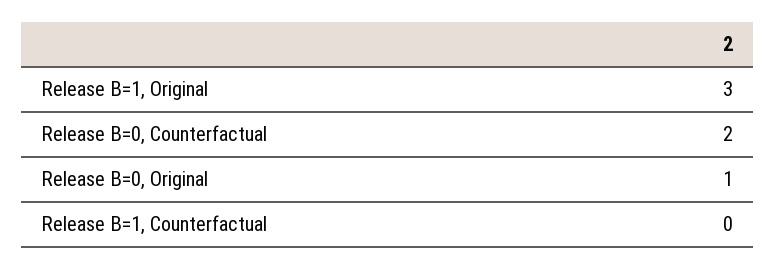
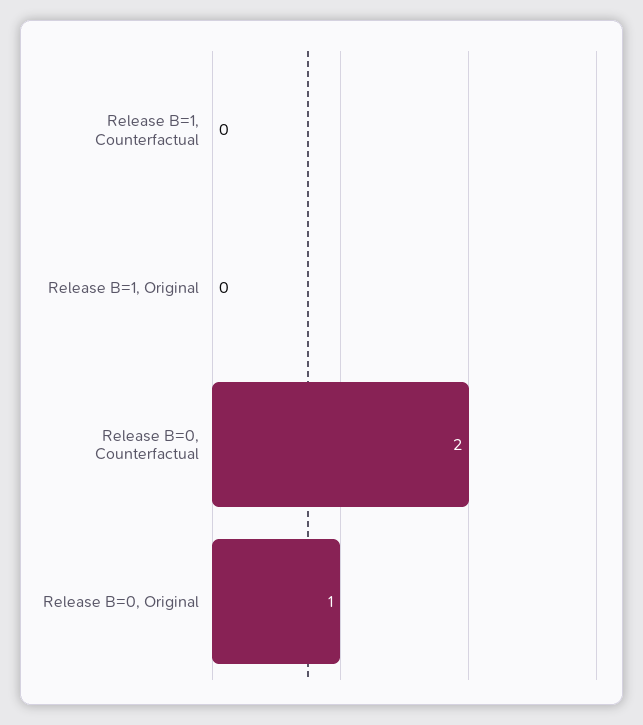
Release B=1, Original: 3 -> 0

